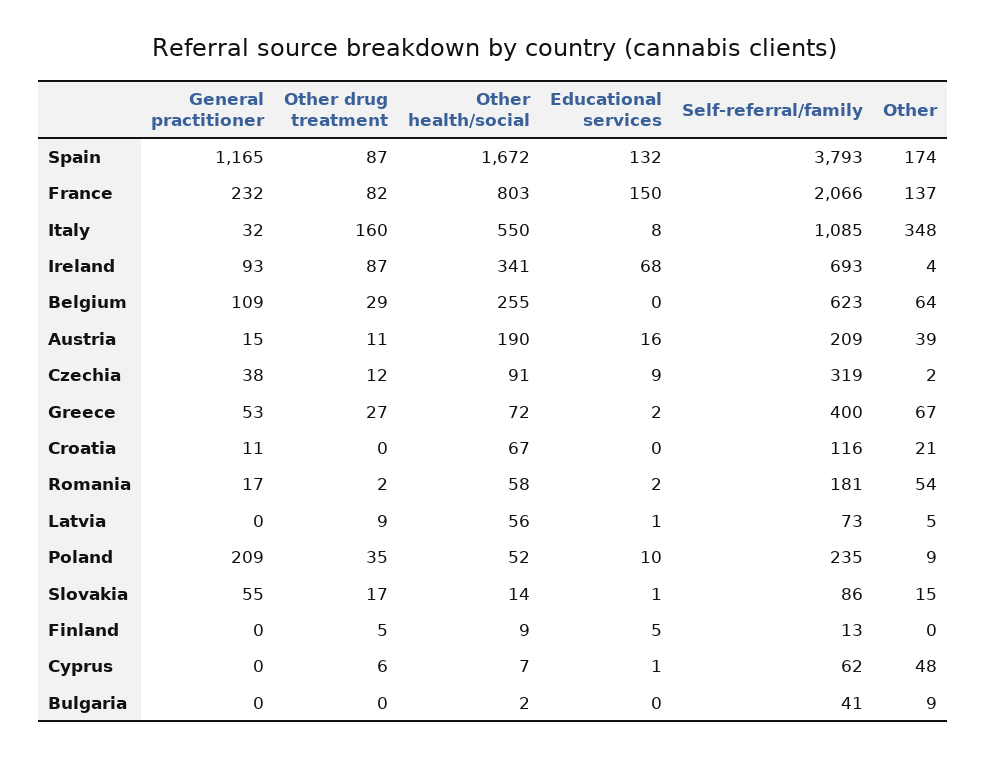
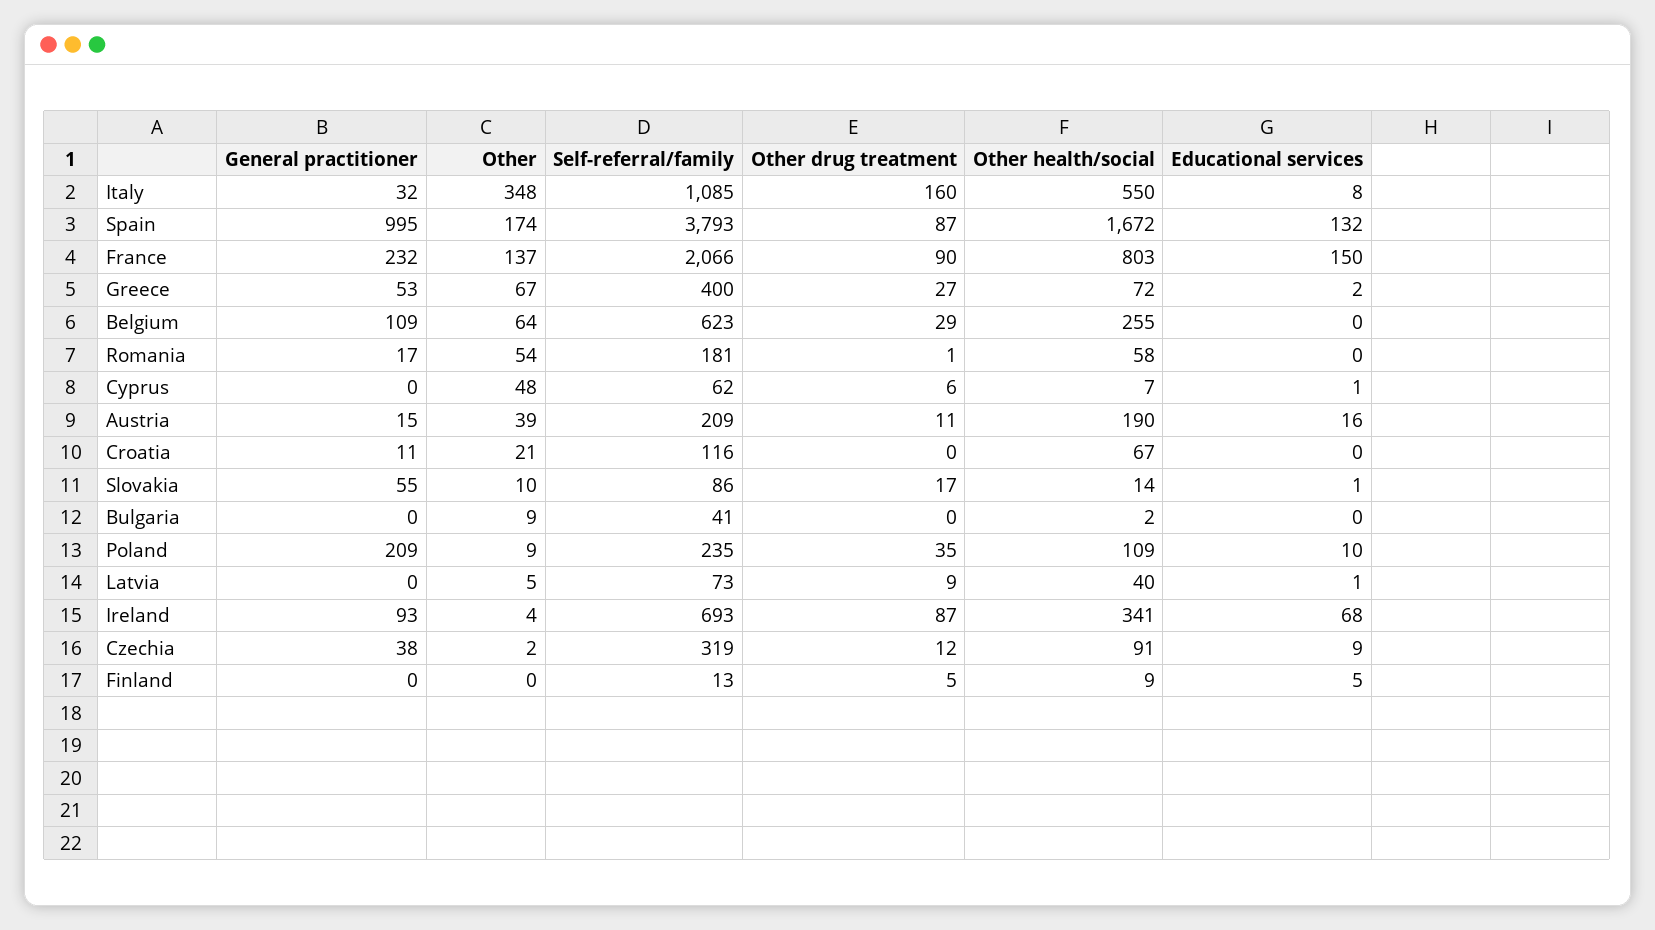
General practitioner, Spain: 1165 -> 995
Other drug treatment, France: 82 -> 90
Other drug treatment, Romania: 2 -> 1
Educational services, Romania: 2 -> 0
Other health/social, Latvia: 56 -> 40
Other health/social, Poland: 52 -> 109
Other, Slovakia: 15 -> 10

